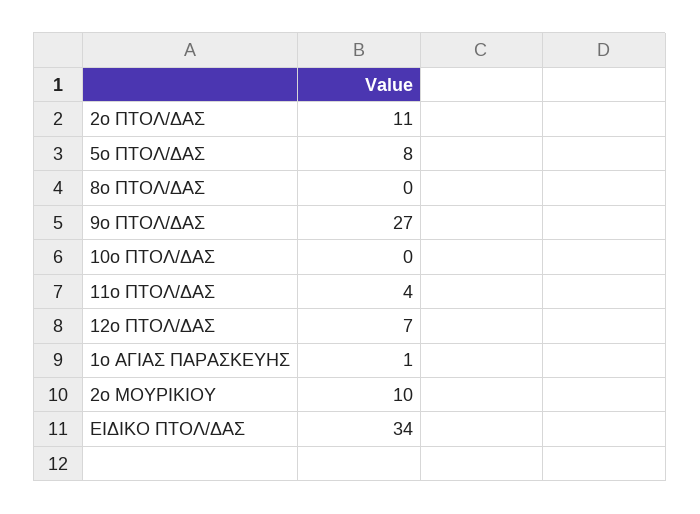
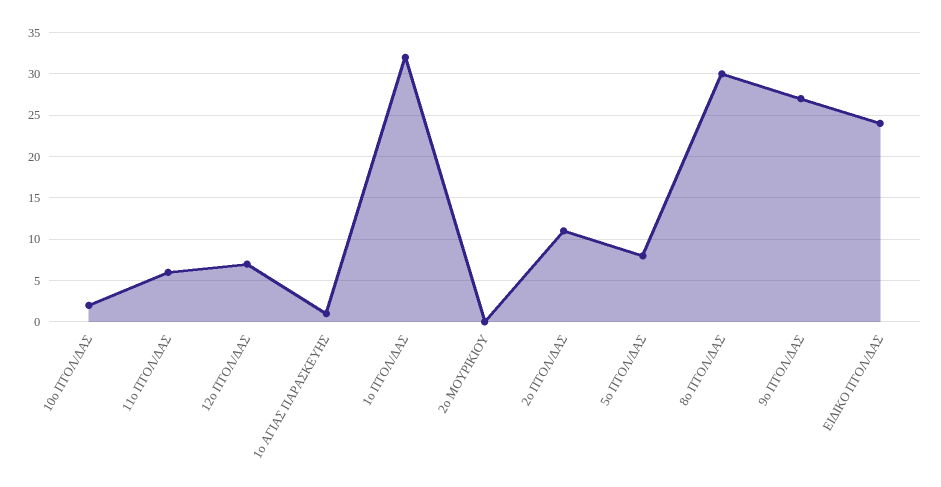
8ο ΠΤΟΛ/ΔΑΣ: 0 -> 30
10ο ΠΤΟΛ/ΔΑΣ: 0 -> 2
11ο ΠΤΟΛ/ΔΑΣ: 4 -> 6
2ο ΜΟΥΡΙΚΙΟΥ: 10 -> 0
ΕΙΔΙΚΟ ΠΤΟΛ/ΔΑΣ: 34 -> 24
1ο ΠΤΟΛ/ΔΑΣ: none -> 32

